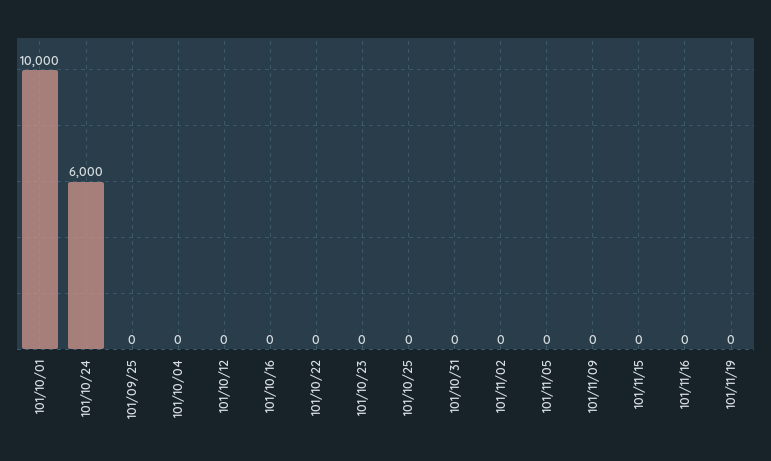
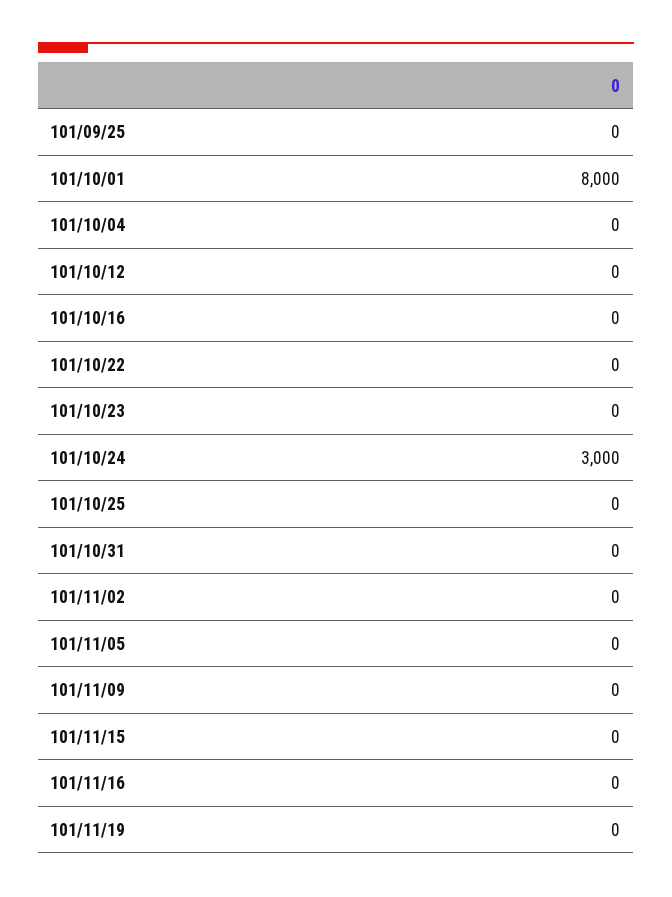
101/10/01: 10000 -> 8000
101/10/24: 6000 -> 3000

